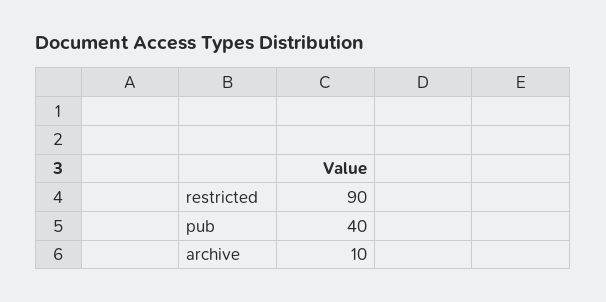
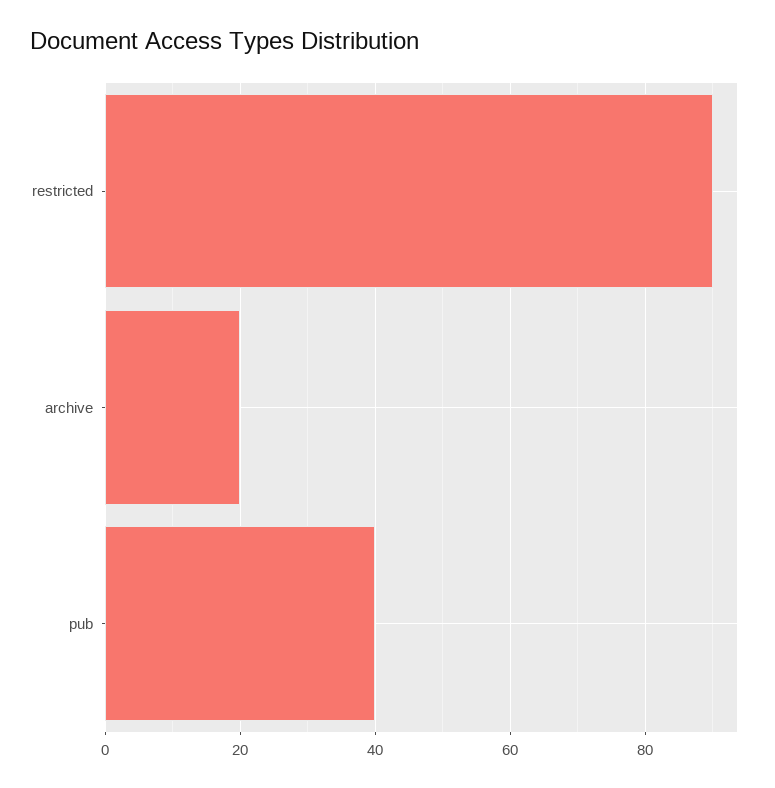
archive: 10 -> 20

